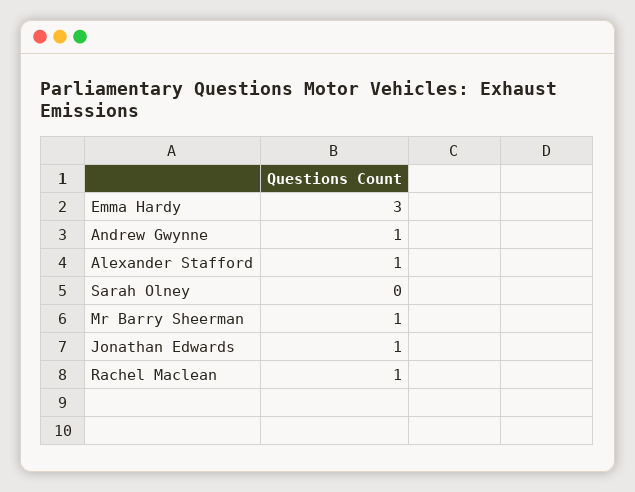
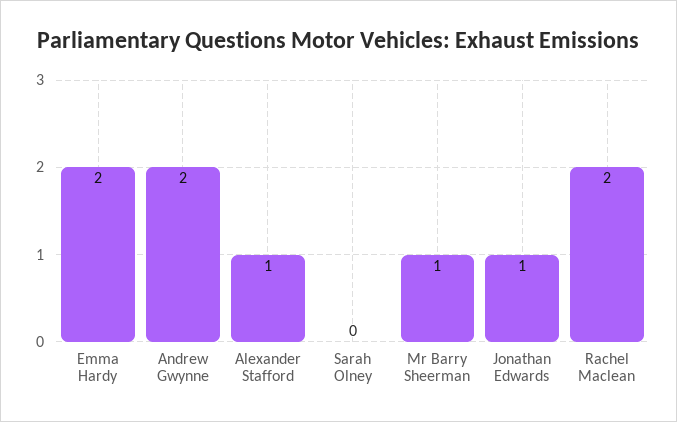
Emma Hardy: 3 -> 2
Andrew Gwynne: 1 -> 2
Rachel Maclean: 1 -> 2

